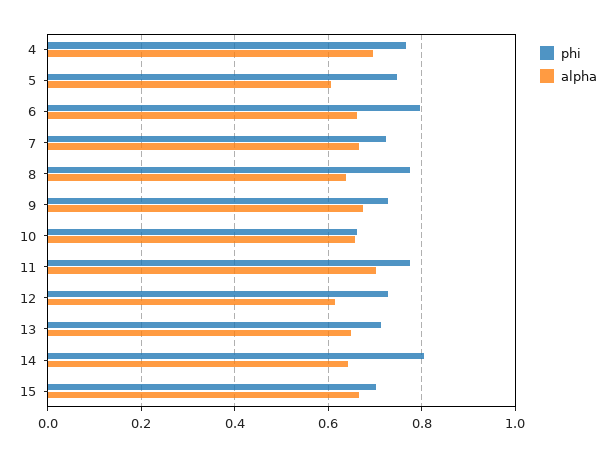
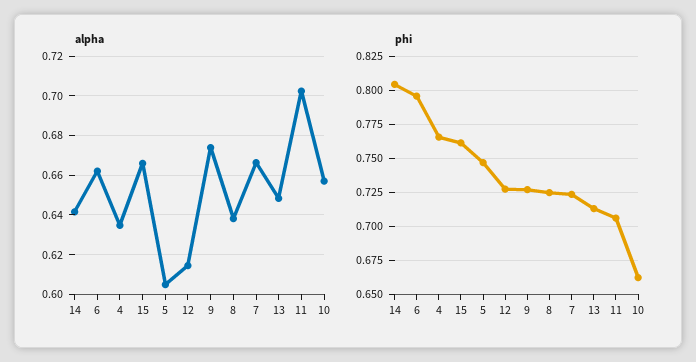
alpha, 4: 0.7 -> 0.635
phi, 8: 0.78 -> 0.725
phi, 11: 0.78 -> 0.705
phi, 15: 0.7 -> 0.76

